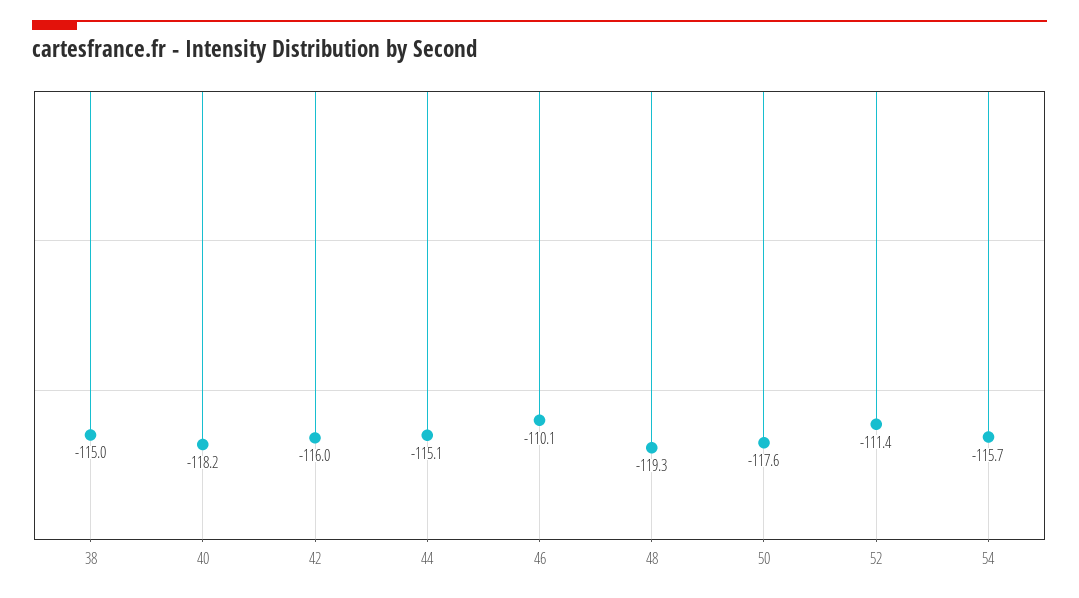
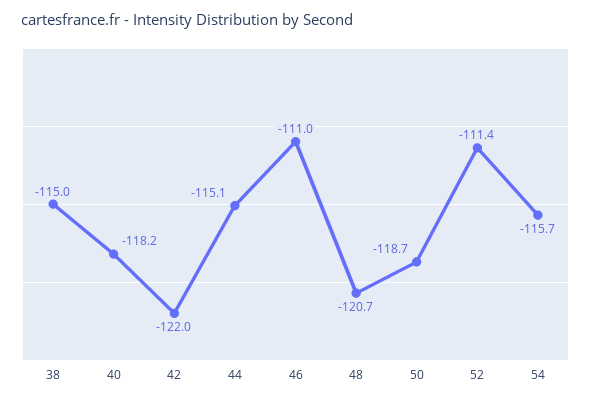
42: -116 -> -122
46: -110.1 -> -111
48: -119.3 -> -120.7
50: -117.6 -> -118.7

